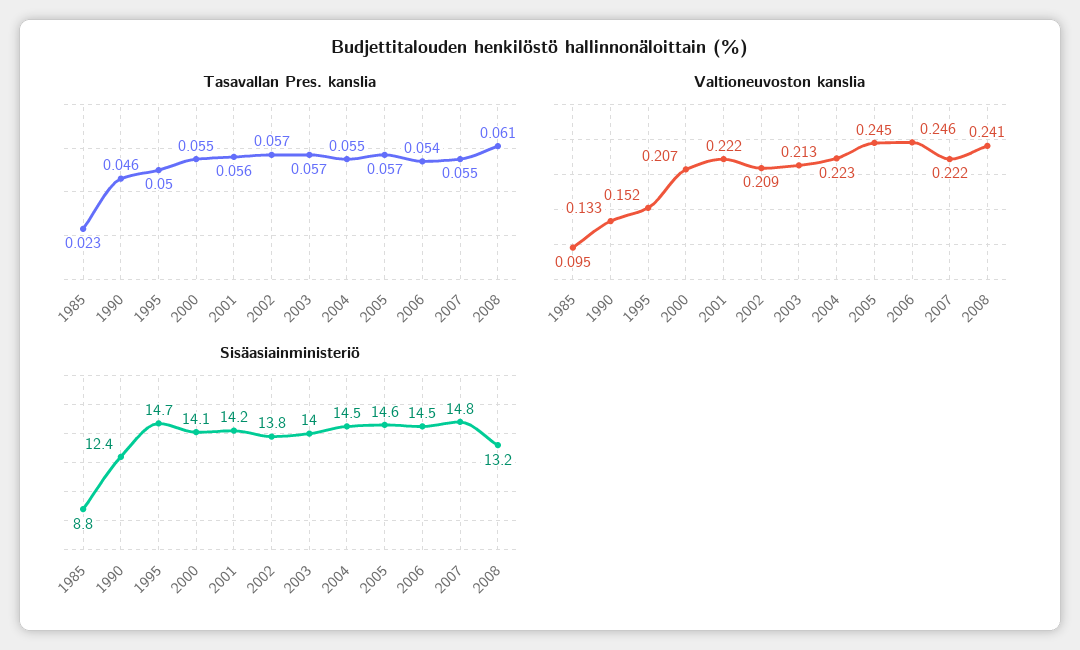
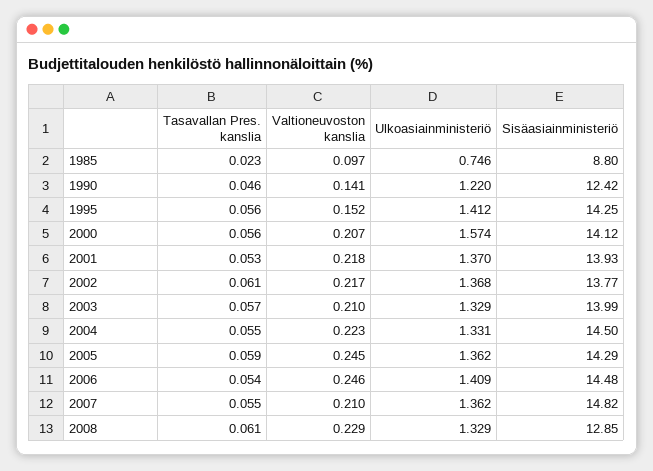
Tasavallan Pres. kanslia, 1995: 0.05 -> 0.056
Tasavallan Pres. kanslia, 2000: 0.055 -> 0.056
Tasavallan Pres. kanslia, 2001: 0.056 -> 0.053
Tasavallan Pres. kanslia, 2002: 0.057 -> 0.061
Tasavallan Pres. kanslia, 2005: 0.057 -> 0.059
Valtioneuvoston kanslia, 1985: 0.095 -> 0.097
Valtioneuvoston kanslia, 1990: 0.133 -> 0.141
Valtioneuvoston kanslia, 2001: 0.222 -> 0.218
Valtioneuvoston kanslia, 2002: 0.209 -> 0.217
Valtioneuvoston kanslia, 2003: 0.213 -> 0.21
Valtioneuvoston kanslia, 2007: 0.222 -> 0.21
Valtioneuvoston kanslia, 2008: 0.241 -> 0.229
Sisäasiainministeriö, 1995: 14.7 -> 14.25
Sisäasiainministeriö, 2001: 14.2 -> 13.93
Sisäasiainministeriö, 2005: 14.6 -> 14.29
Sisäasiainministeriö, 2008: 13.2 -> 12.85
Ulkoasiainministeriö, 1985: none -> 0.746
Ulkoasiainministeriö, 1990: none -> 1.22
Ulkoasiainministeriö, 1995: none -> 1.412
Ulkoasiainministeriö, 2000: none -> 1.574
Ulkoasiainministeriö, 2001: none -> 1.37
Ulkoasiainministeriö, 2002: none -> 1.368
Ulkoasiainministeriö, 2003: none -> 1.329
Ulkoasiainministeriö, 2004: none -> 1.331
Ulkoasiainministeriö, 2005: none -> 1.362
Ulkoasiainministeriö, 2006: none -> 1.409
Ulkoasiainministeriö, 2007: none -> 1.362
Ulkoasiainministeriö, 2008: none -> 1.329

